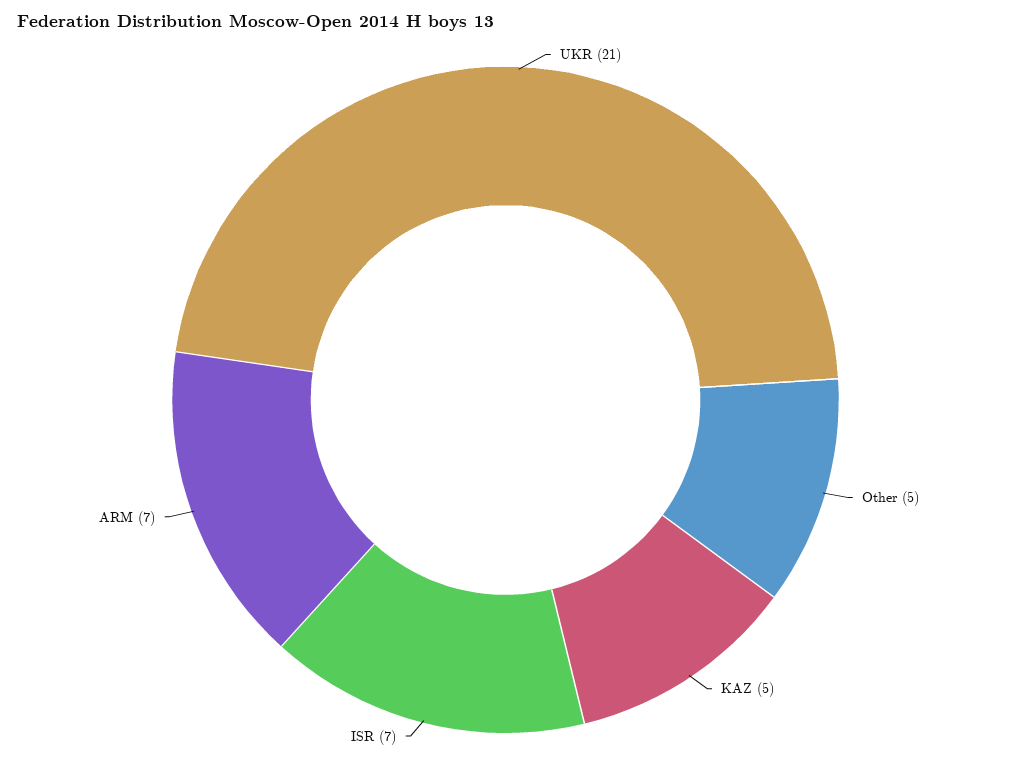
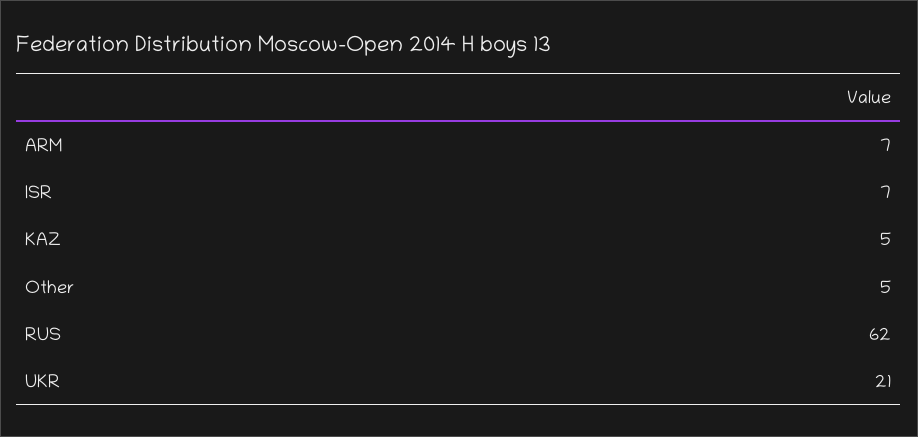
RUS: none -> 62

